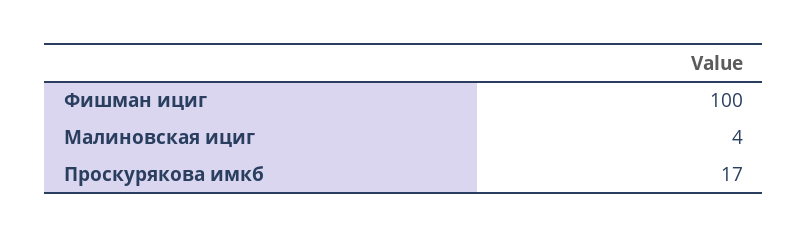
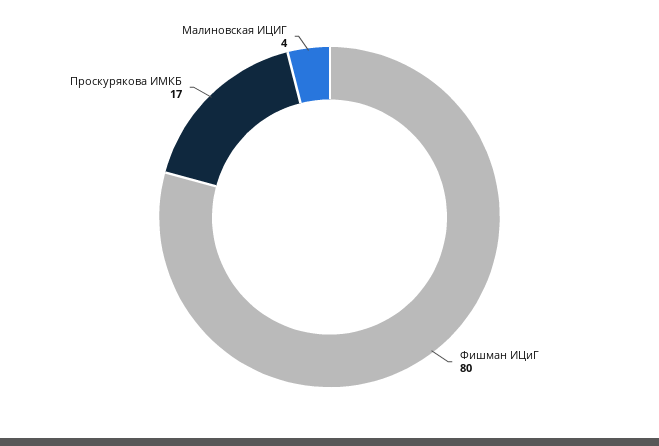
Фишман ициг: 100 -> 80

